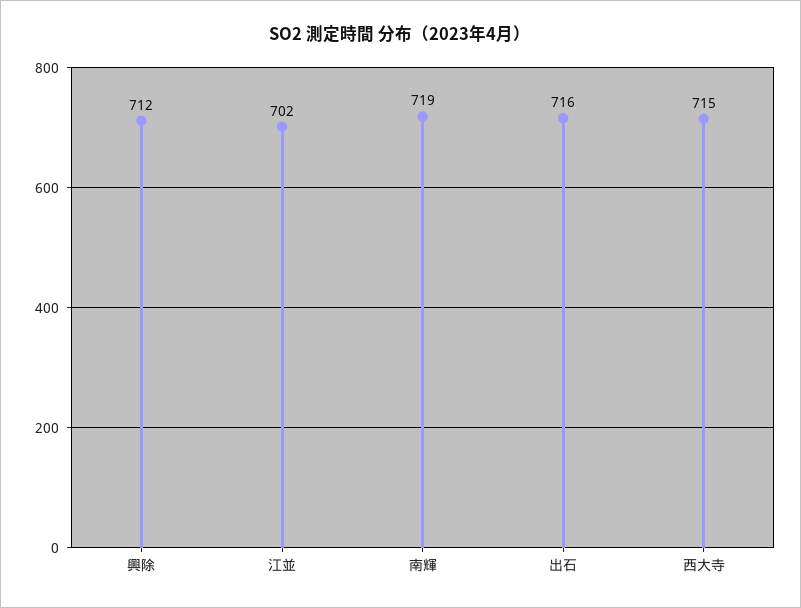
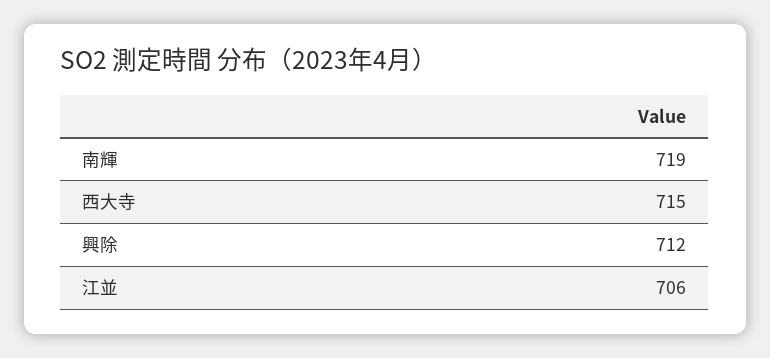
江並: 702 -> 706
出石: 716 -> none

